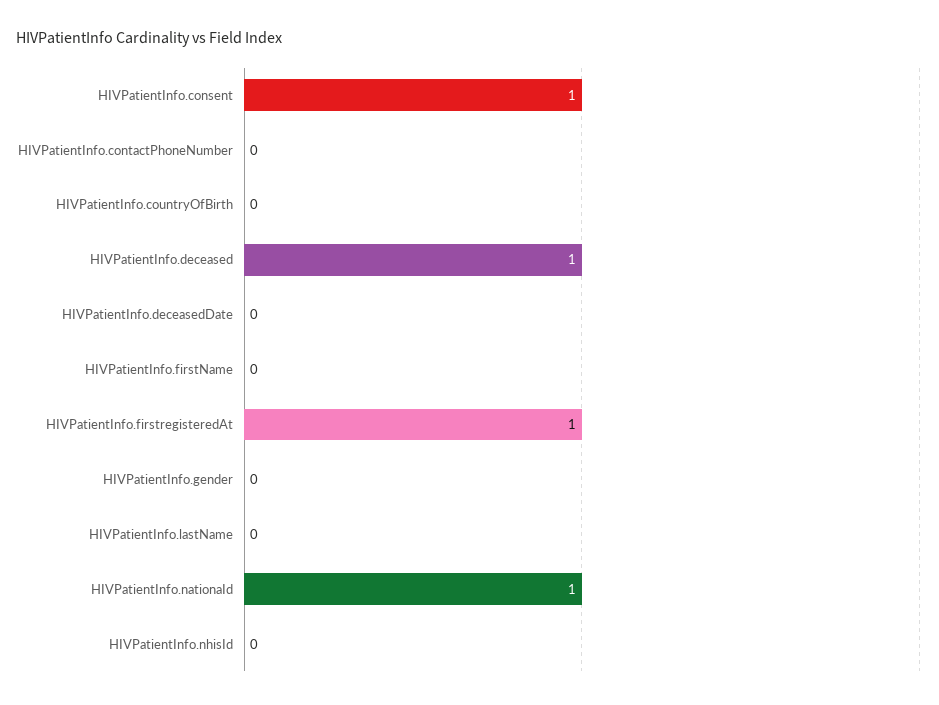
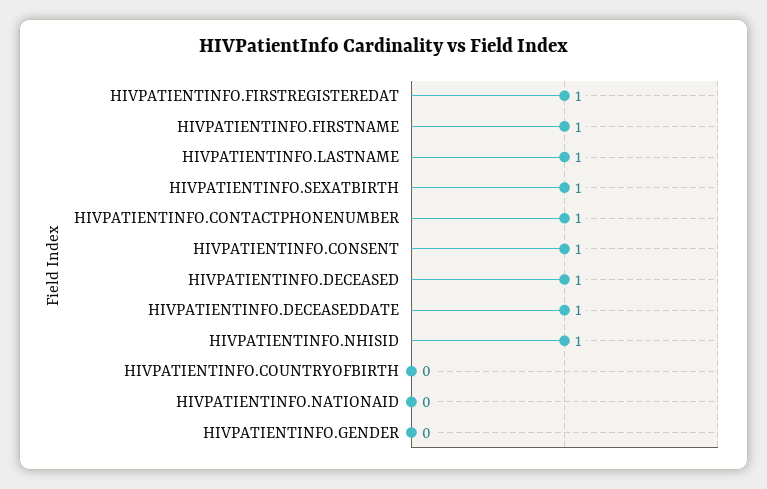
HIVPatientInfo.contactPhoneNumber: 0 -> 1
HIVPatientInfo.deceasedDate: 0 -> 1
HIVPatientInfo.firstName: 0 -> 1
HIVPatientInfo.lastName: 0 -> 1
HIVPatientInfo.nationaId: 1 -> 0
HIVPatientInfo.nhisId: 0 -> 1
HIVPATIENTINFO.SEXATBIRTH: none -> 1

